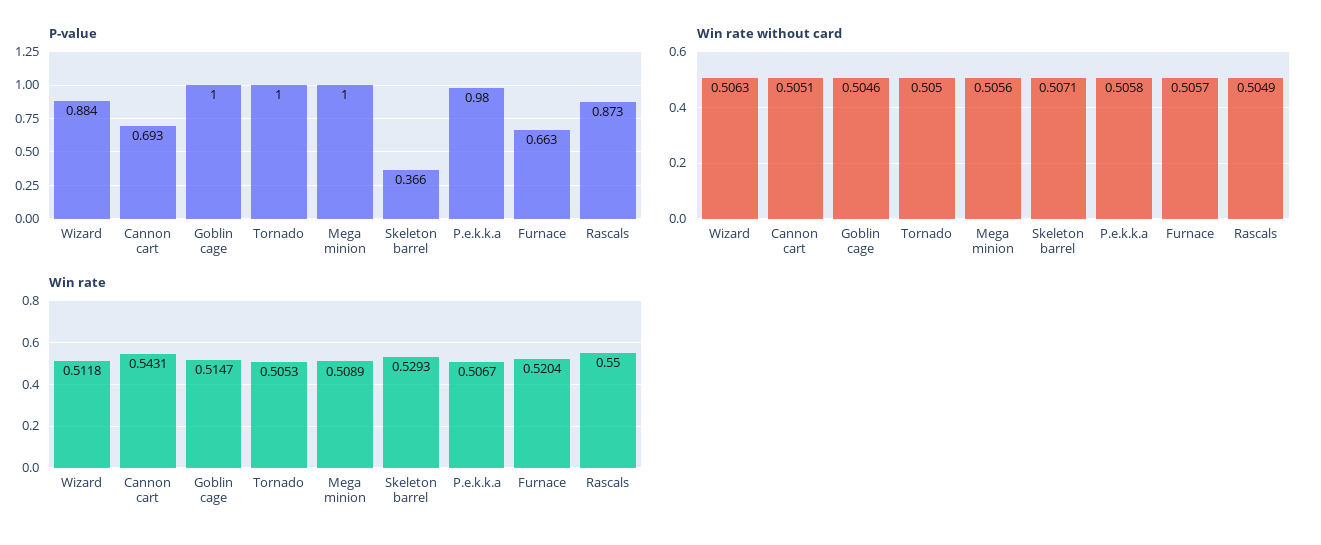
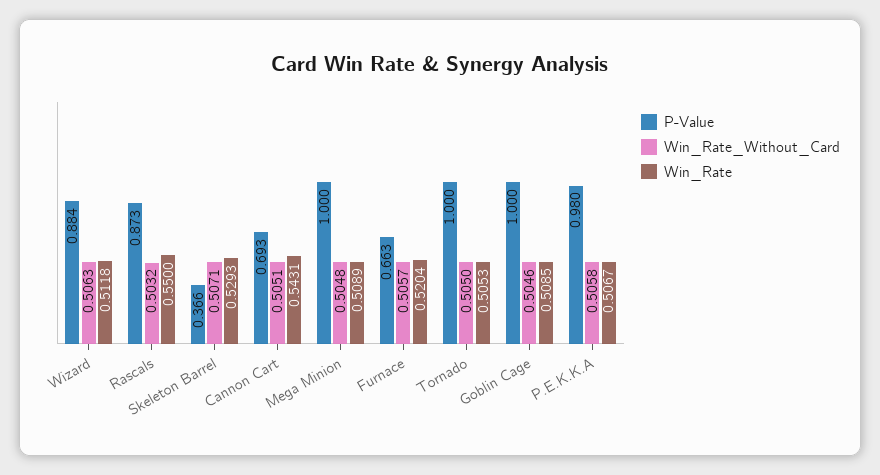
Win rate without card, Mega minion: 0.5056 -> 0.5048
Win rate without card, Rascals: 0.5049 -> 0.5032
Win rate, Goblin cage: 0.5147 -> 0.5085

